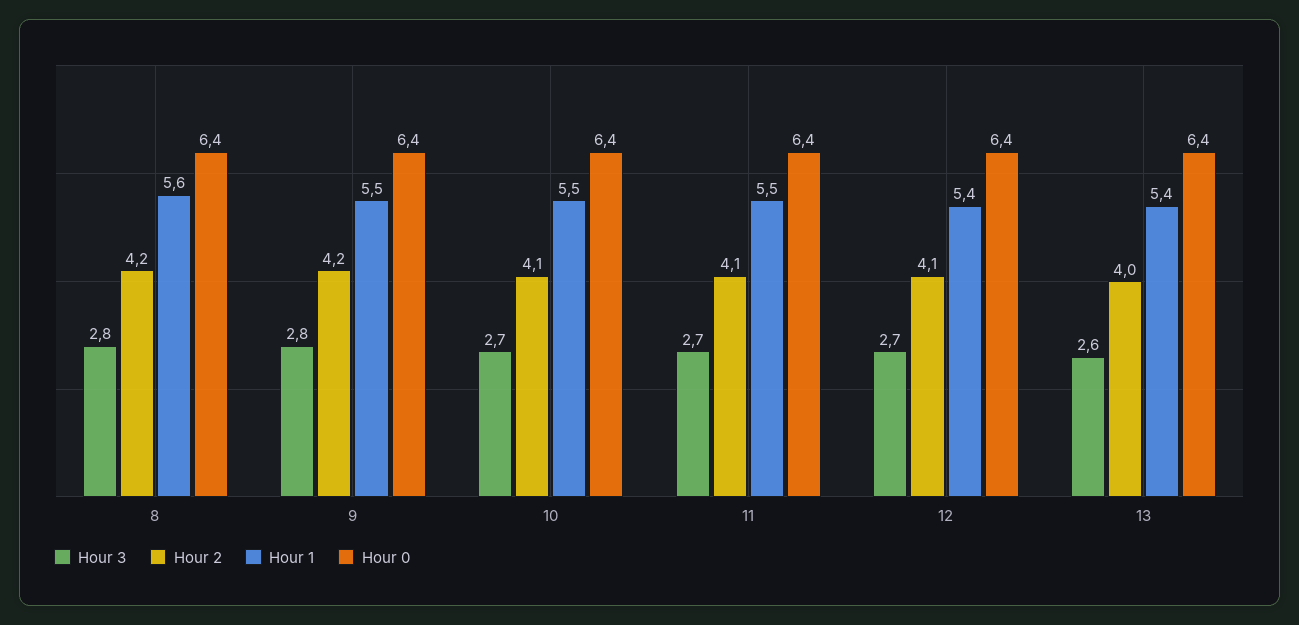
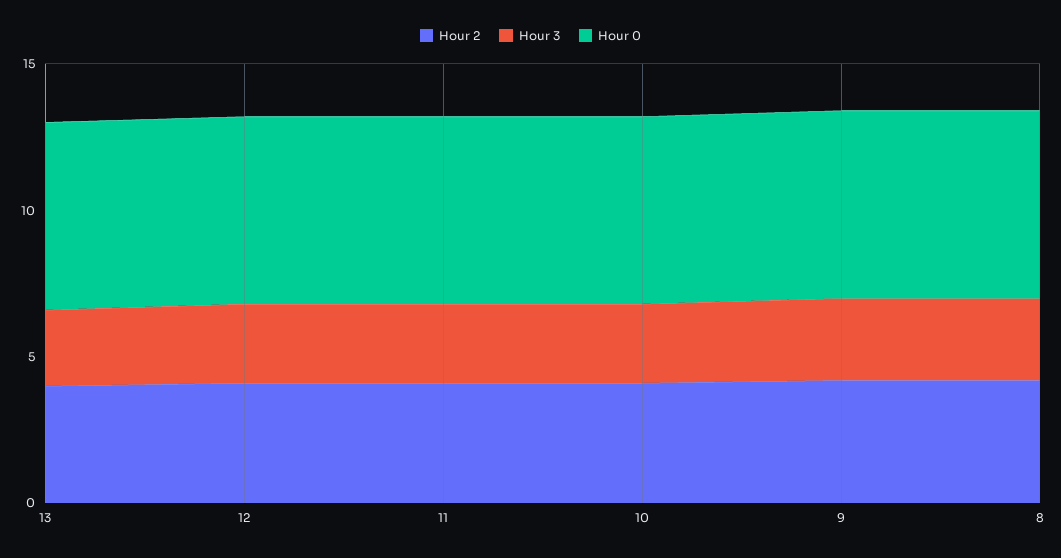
Hour 1, 8: 5.6 -> none
Hour 1, 9: 5.5 -> none
Hour 1, 10: 5.5 -> none
Hour 1, 11: 5.5 -> none
Hour 1, 12: 5.4 -> none
Hour 1, 13: 5.4 -> none

